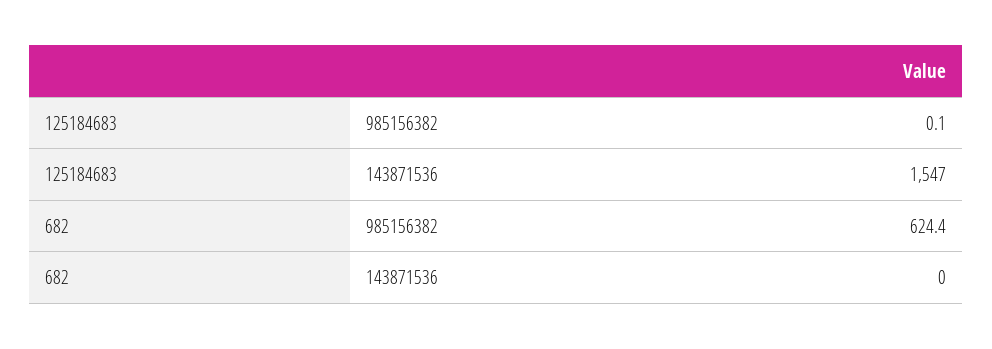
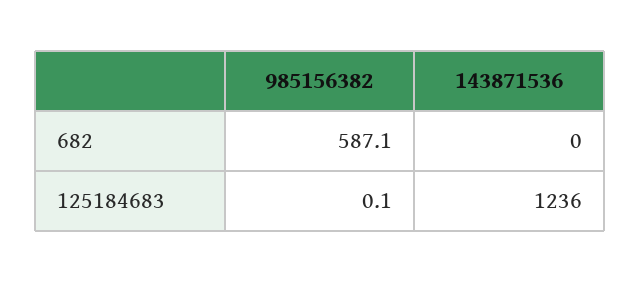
125184683, 143871536: 1547 -> 1236
682, 985156382: 624.4 -> 587.1

